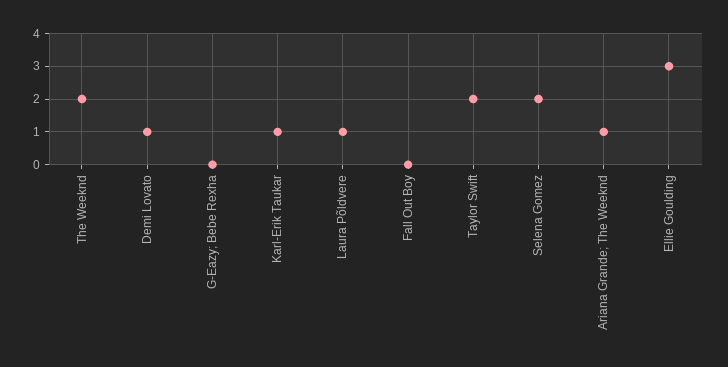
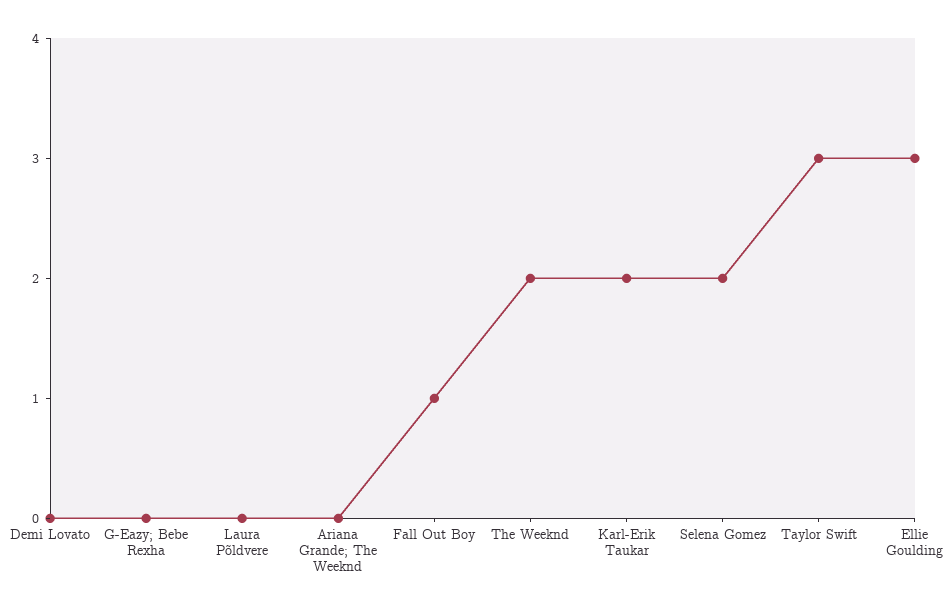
Demi Lovato: 1 -> 0
Karl-Erik Taukar: 1 -> 2
Laura Põldvere: 1 -> 0
Fall Out Boy: 0 -> 1
Taylor Swift: 2 -> 3
Ariana Grande; The Weeknd: 1 -> 0

